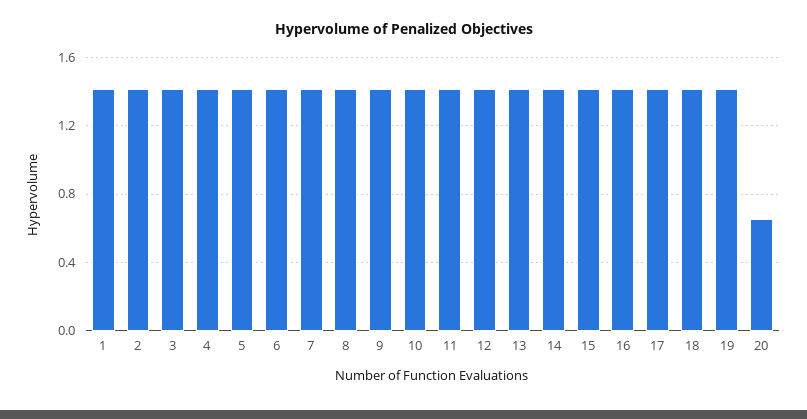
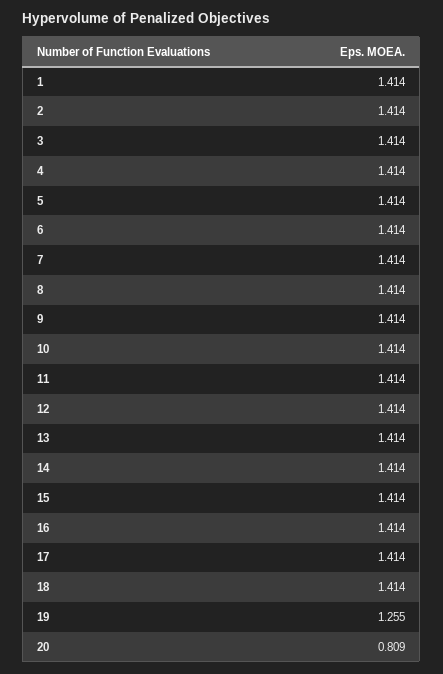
19: 1.4 -> 1.255
20: 0.65 -> 0.809

